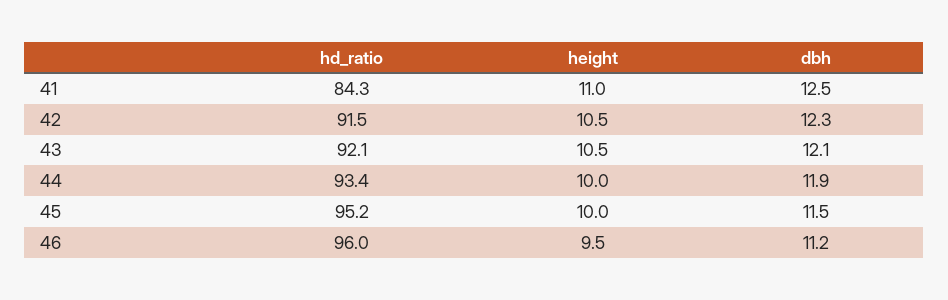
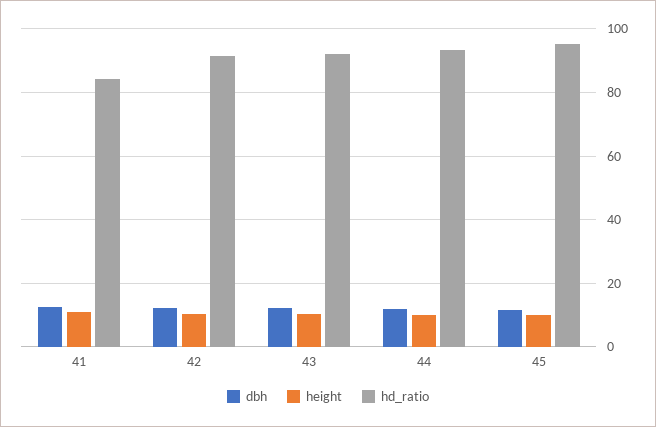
hd_ratio, 46: 96 -> none
height, 46: 9.5 -> none
dbh, 46: 11.2 -> none

